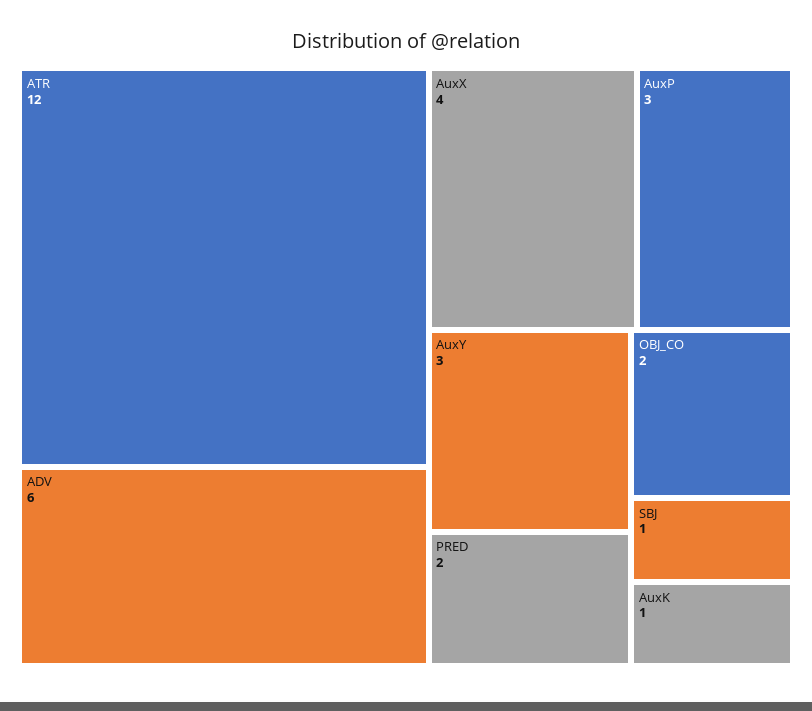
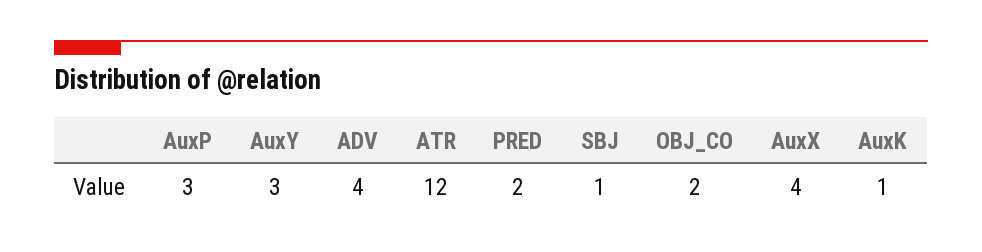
ADV: 6 -> 4

